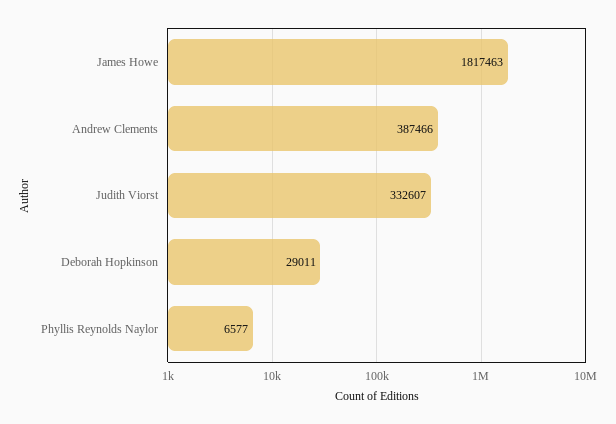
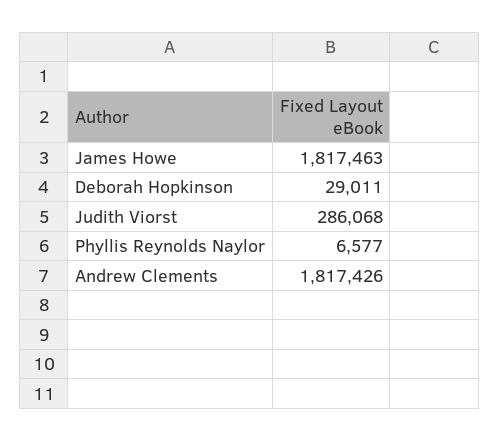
Andrew Clements: 387466 -> 1817426
Judith Viorst: 332607 -> 286068

